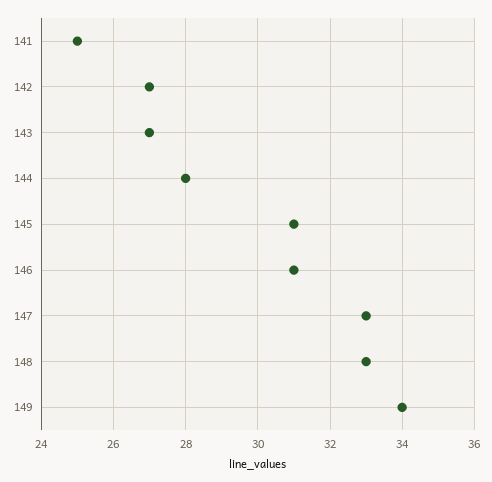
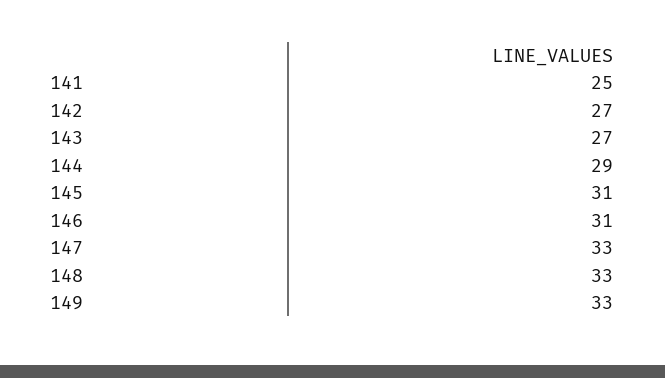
144: 28 -> 29
149: 34 -> 33

